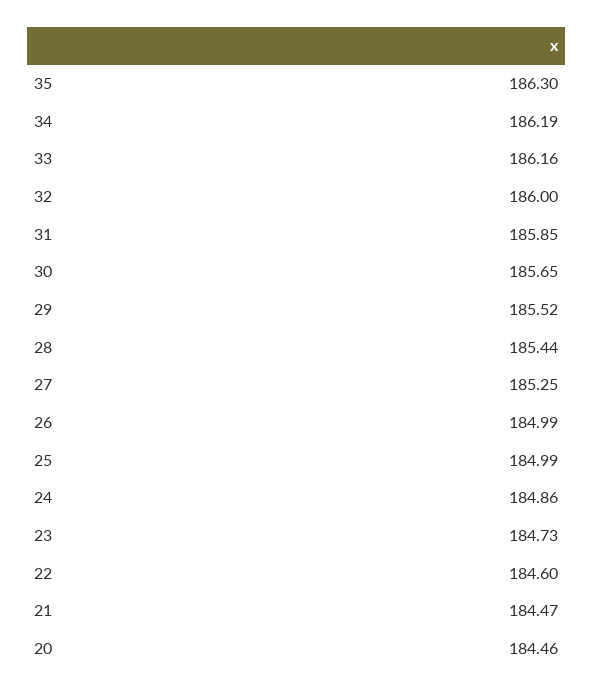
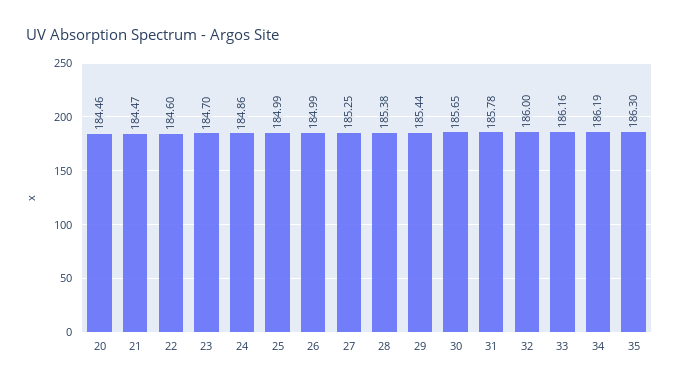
31: 185.85 -> 185.78
29: 185.52 -> 185.44
28: 185.44 -> 185.38
23: 184.73 -> 184.7

